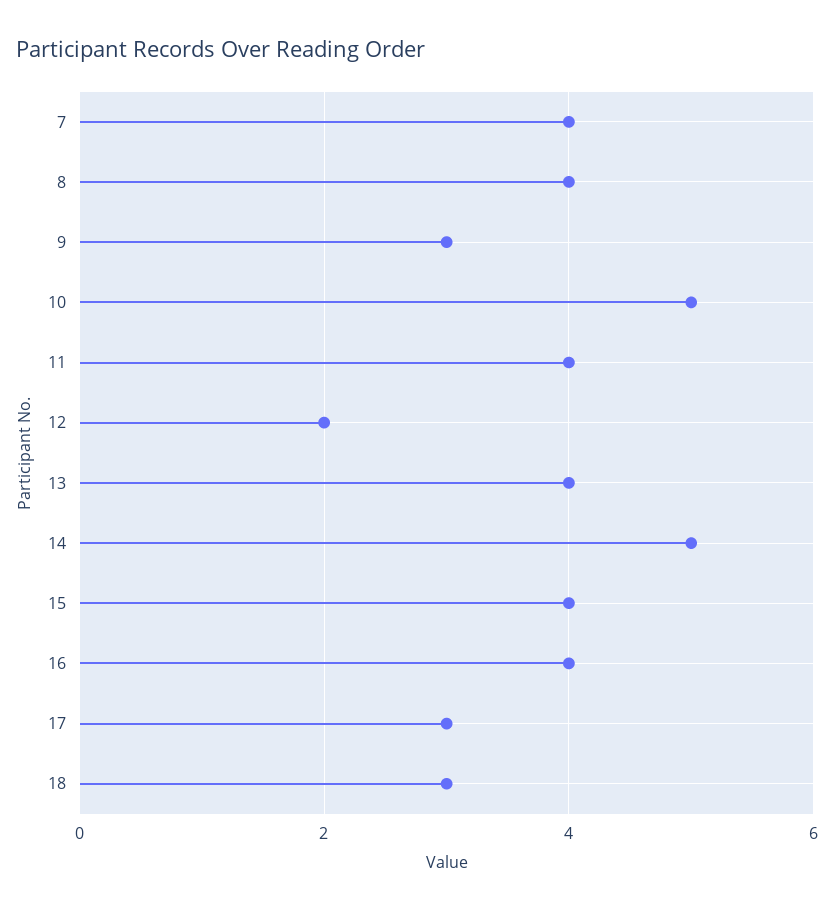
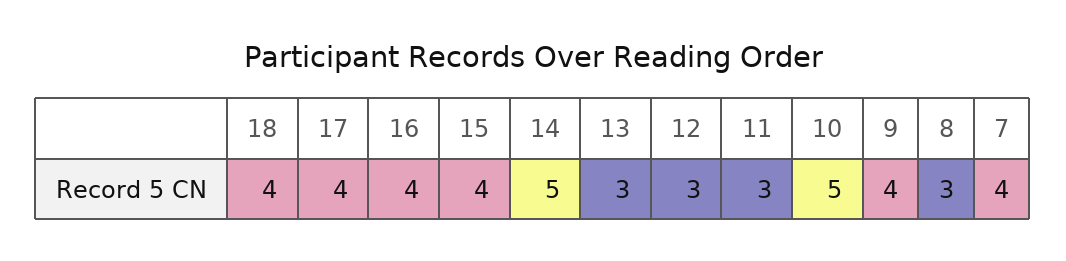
8: 4 -> 3
9: 3 -> 4
11: 4 -> 3
12: 2 -> 3
13: 4 -> 3
17: 3 -> 4
18: 3 -> 4

